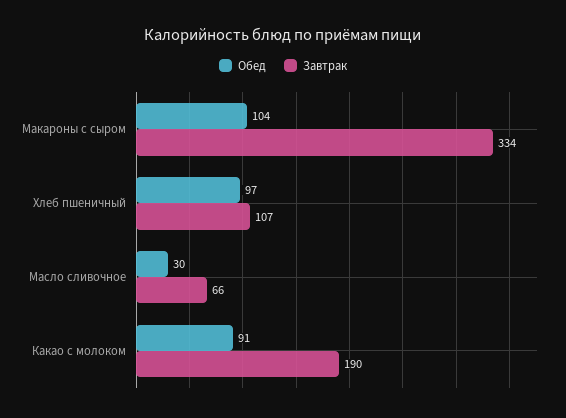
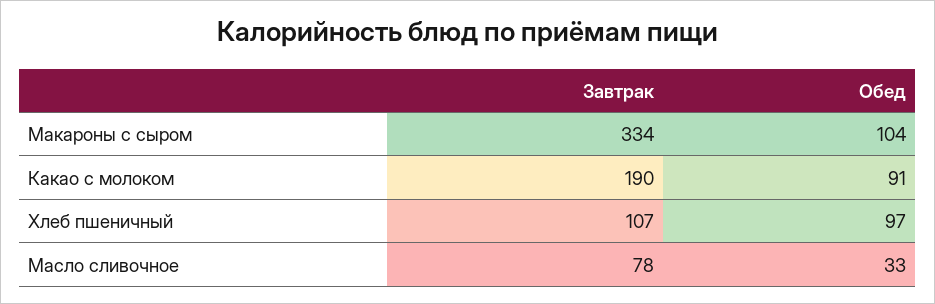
Обед, Масло сливочное: 30 -> 33
Завтрак, Масло сливочное: 66 -> 78

